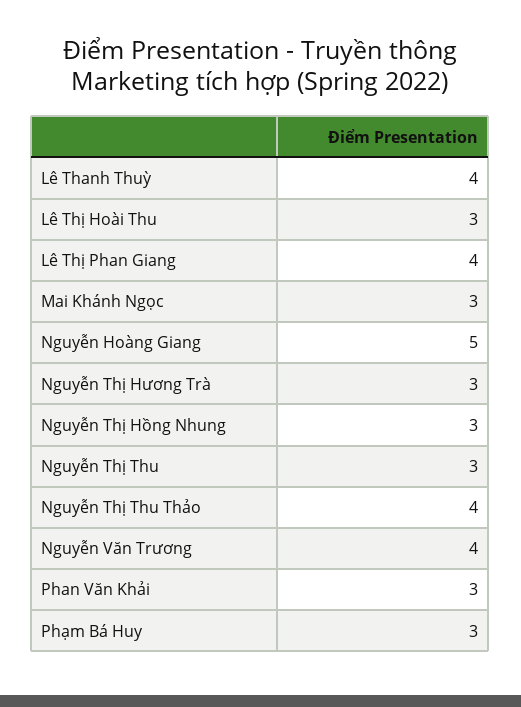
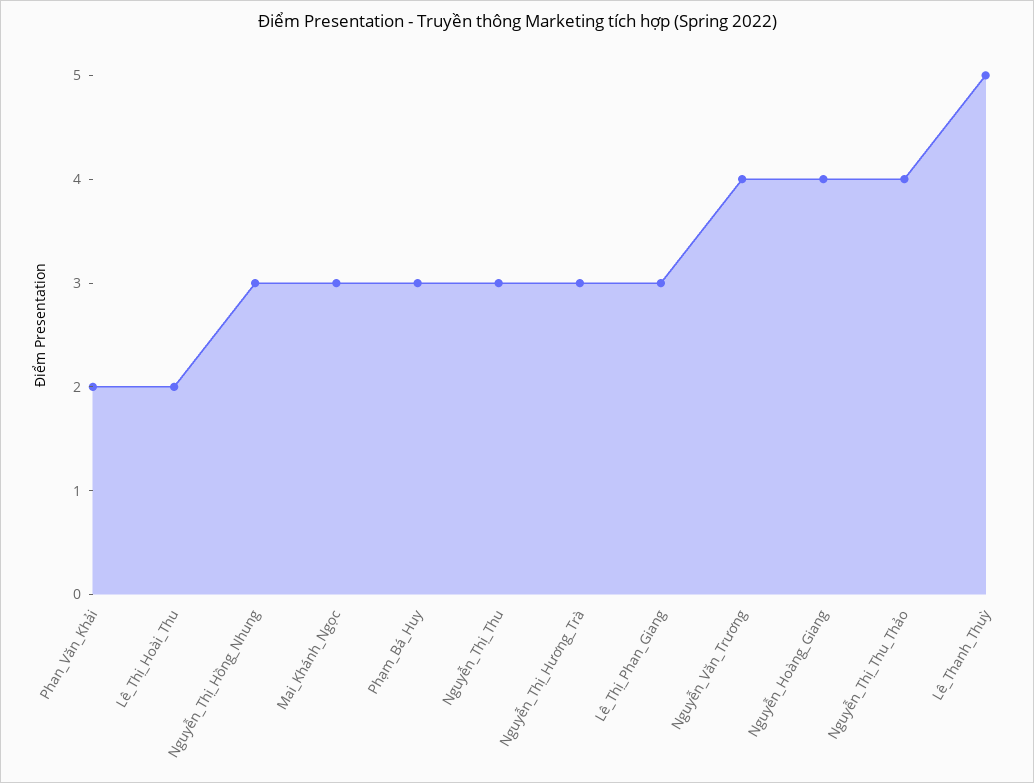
Lê Thanh Thuỳ: 4 -> 5
Lê Thị Hoài Thu: 3 -> 2
Lê Thị Phan Giang: 4 -> 3
Nguyễn Hoàng Giang: 5 -> 4
Phan Văn Khải: 3 -> 2

